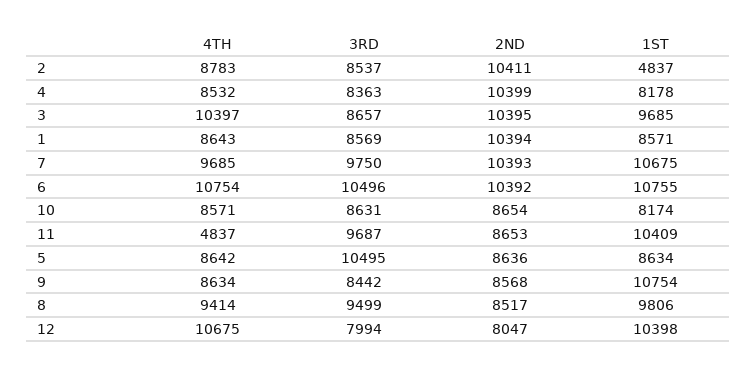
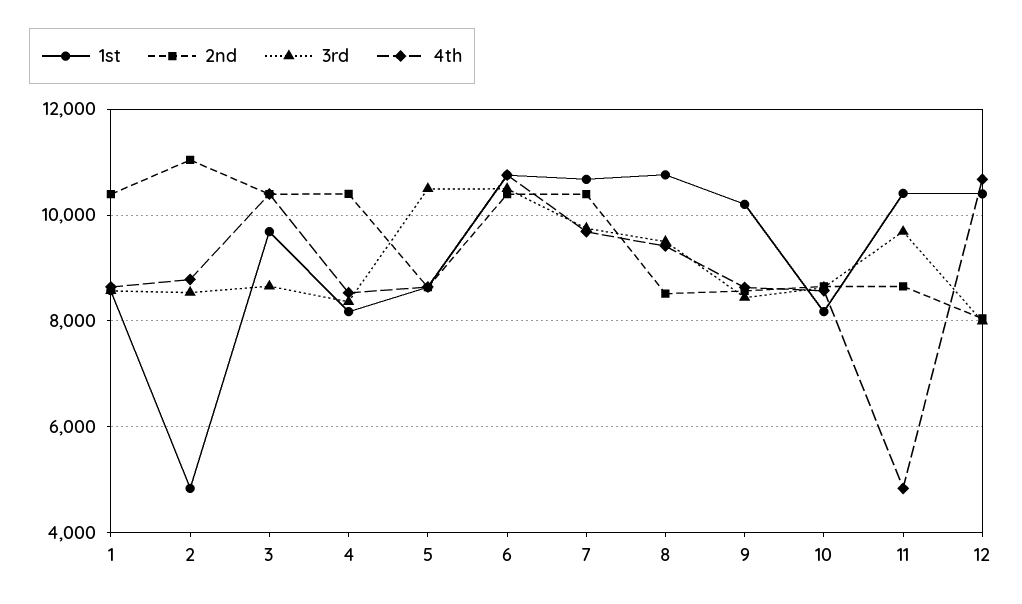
2ND, 2: 10411 -> 11000
1ST, 9: 10754 -> 10200
1ST, 8: 9806 -> 10800

